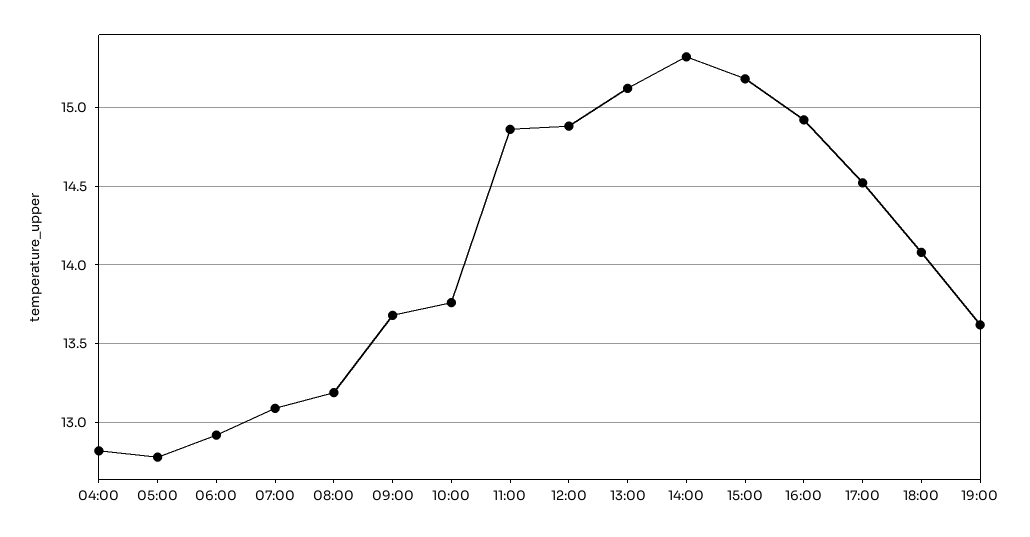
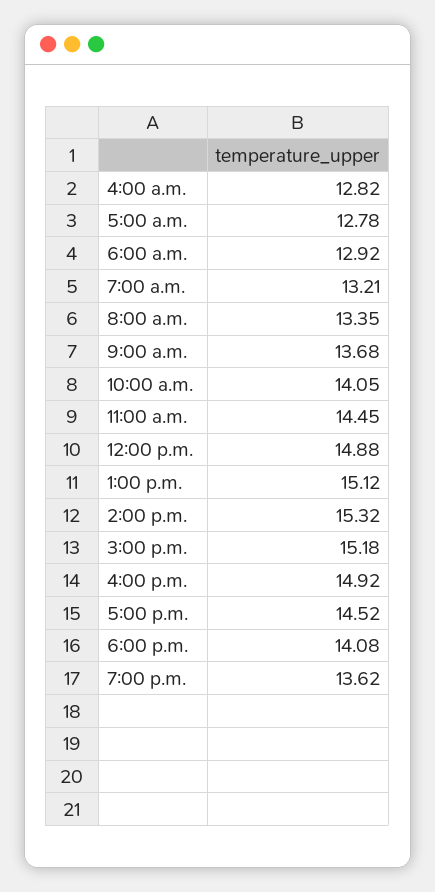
07:00: 13.1 -> 13.21
08:00: 13.2 -> 13.35
10:00: 13.75 -> 14.05
11:00: 14.85 -> 14.45

